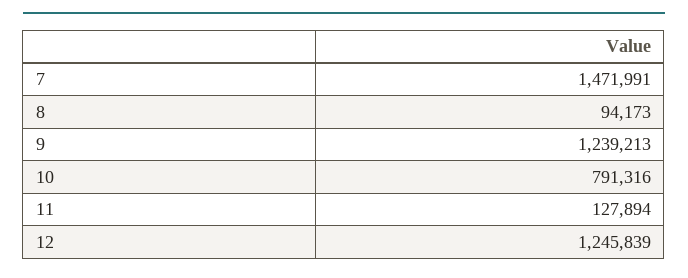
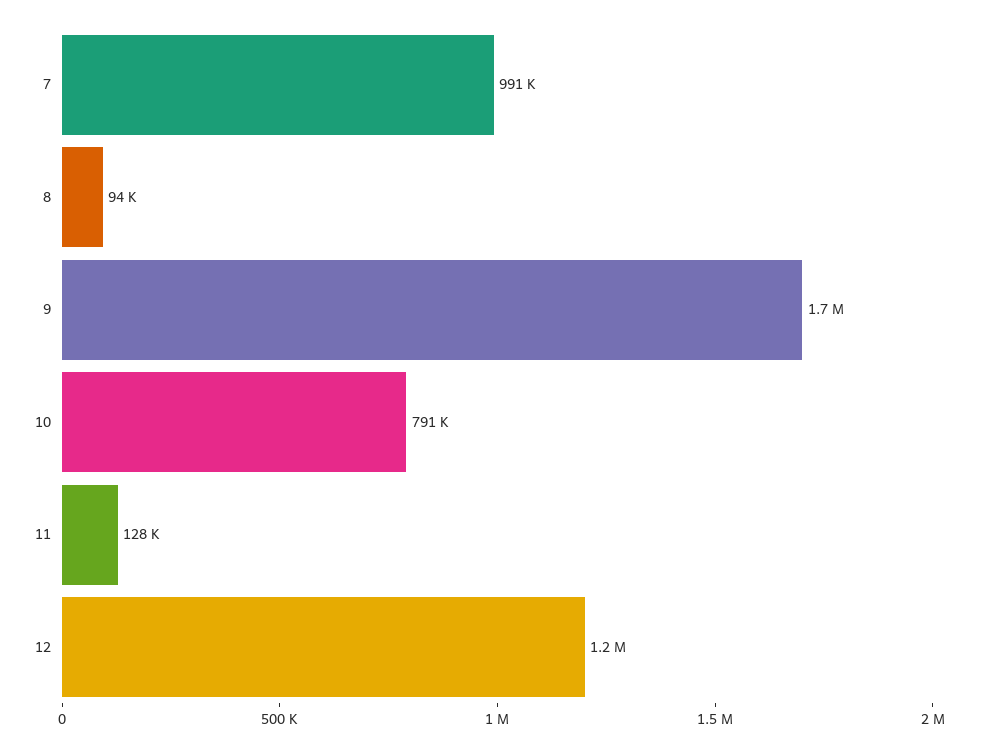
7: 1471991 -> 991000
9: 1239213 -> 1700000

